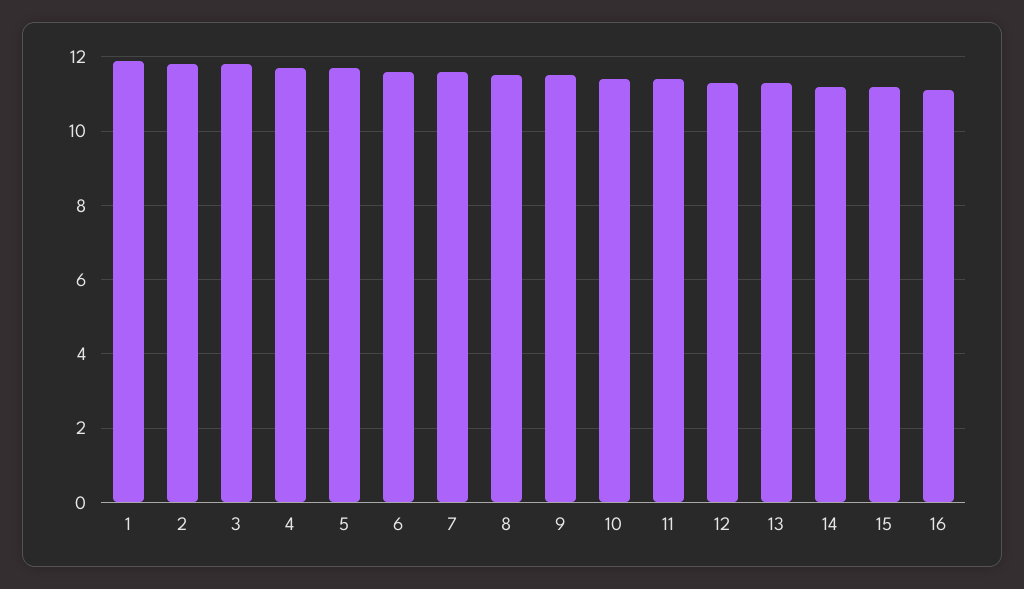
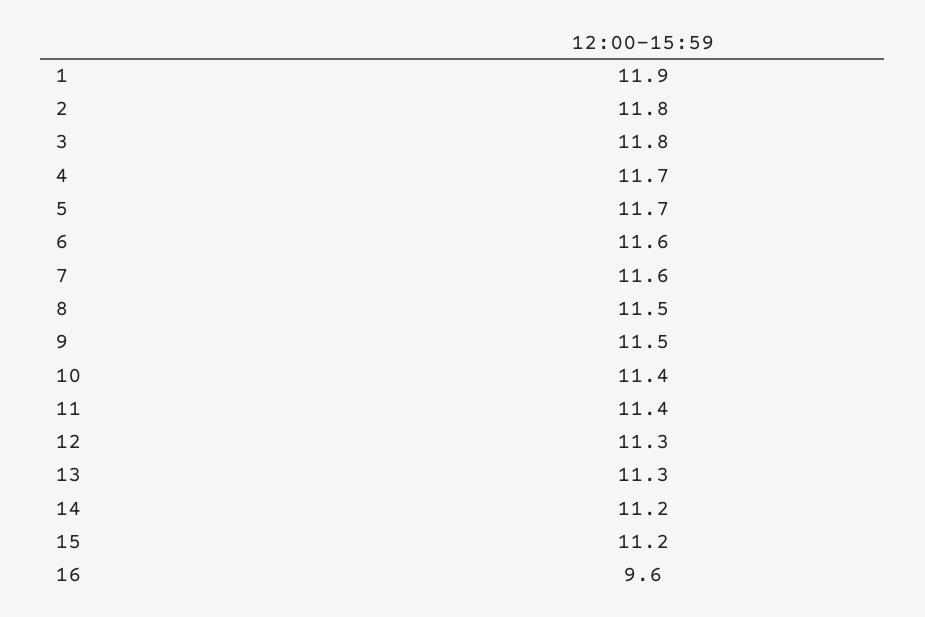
16: 11 -> 9.6

